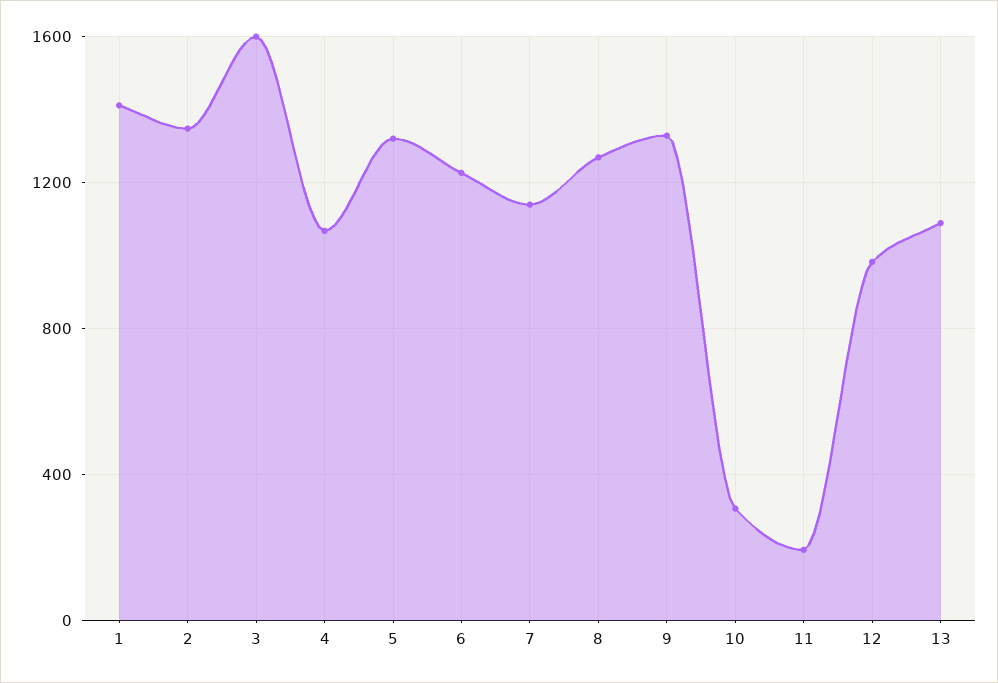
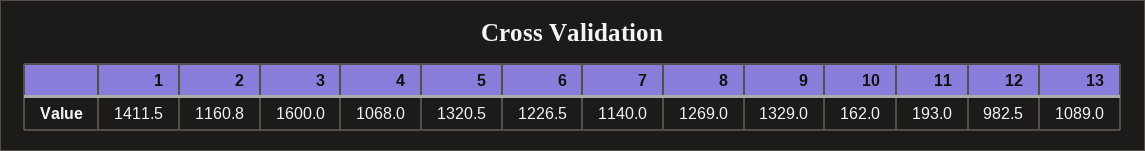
2: 1350 -> 1160.8
10: 300 -> 162

